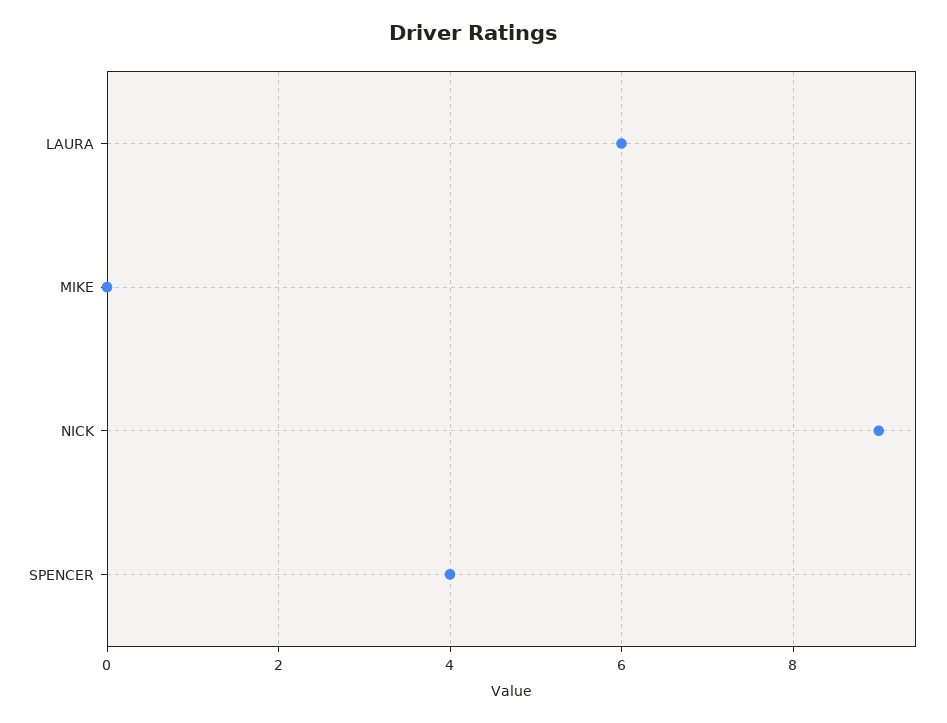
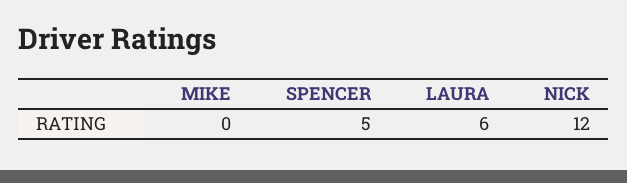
NICK: 9 -> 12
SPENCER: 4 -> 5

